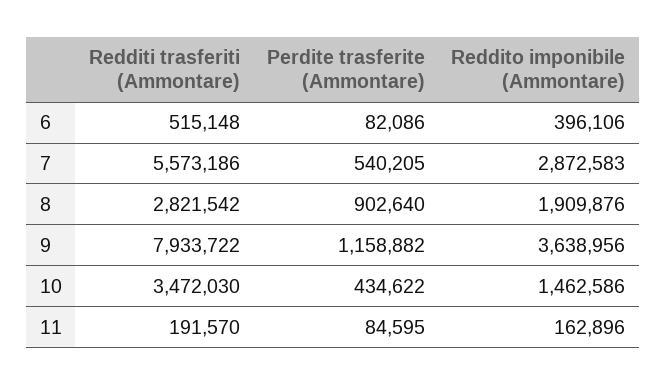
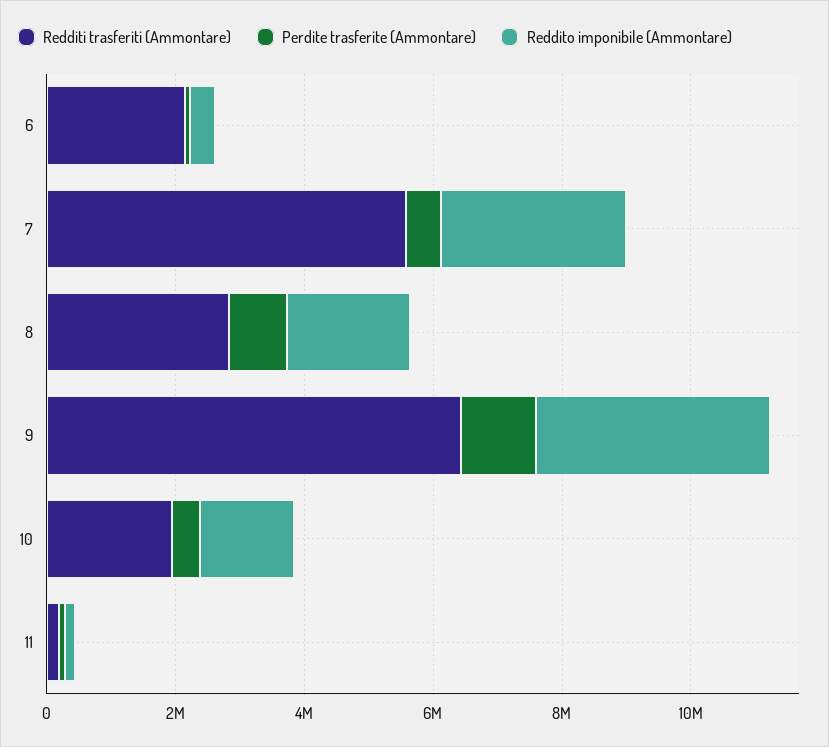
Redditi trasferiti (Ammontare), 6: 515148 -> 2000000
Redditi trasferiti (Ammontare), 9: 7933722 -> 6500000
Redditi trasferiti (Ammontare), 10: 3472030 -> 2000000

